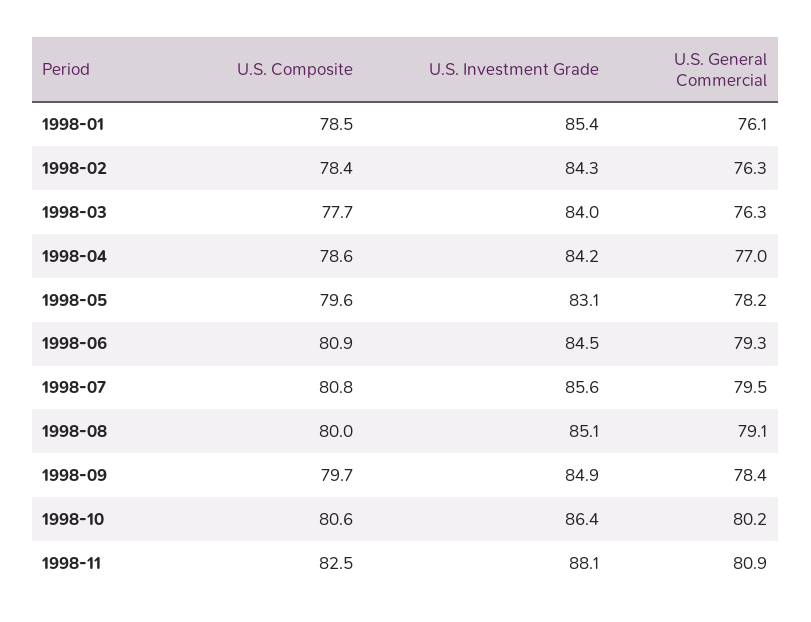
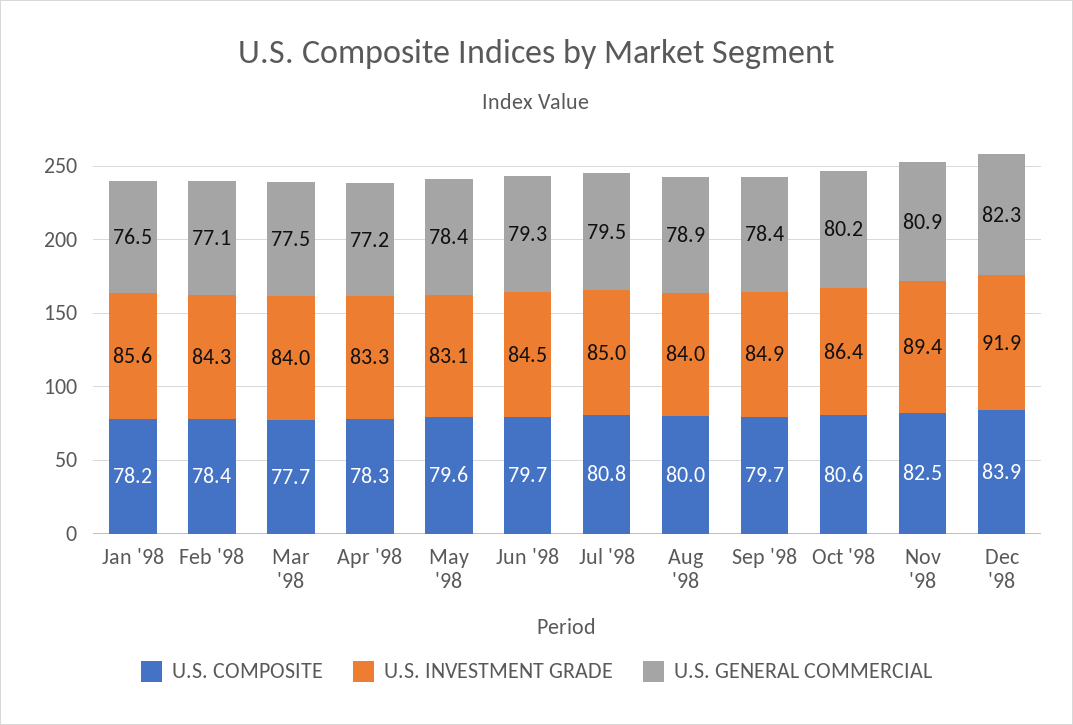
U.S. Composite, 1998-01: 78.5 -> 78.2
U.S. Investment Grade, 1998-01: 85.4 -> 85.6
U.S. General Commercial, 1998-01: 76.1 -> 76.5
U.S. General Commercial, 1998-02: 76.3 -> 77.1
U.S. General Commercial, 1998-03: 76.3 -> 77.5
U.S. Composite, 1998-04: 78.6 -> 78.3
U.S. Investment Grade, 1998-04: 84.2 -> 83.3
U.S. General Commercial, 1998-04: 77 -> 77.2
U.S. General Commercial, 1998-05: 78.2 -> 78.4
U.S. Composite, 1998-06: 80.9 -> 79.7
U.S. Investment Grade, 1998-07: 85.6 -> 85
U.S. Investment Grade, 1998-08: 85.1 -> 84
U.S. General Commercial, 1998-08: 79.1 -> 78.9
U.S. Investment Grade, 1998-11: 88.1 -> 89.4
U.S. Composite, Dec '98: none -> 83.9
U.S. Investment Grade, Dec '98: none -> 91.9
U.S. General Commercial, Dec '98: none -> 82.3

